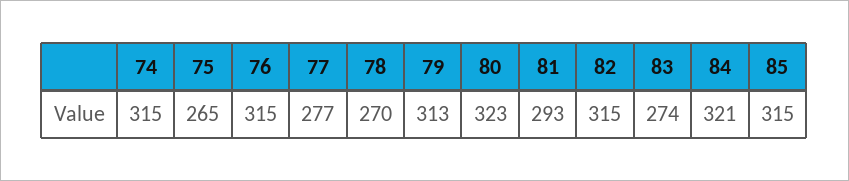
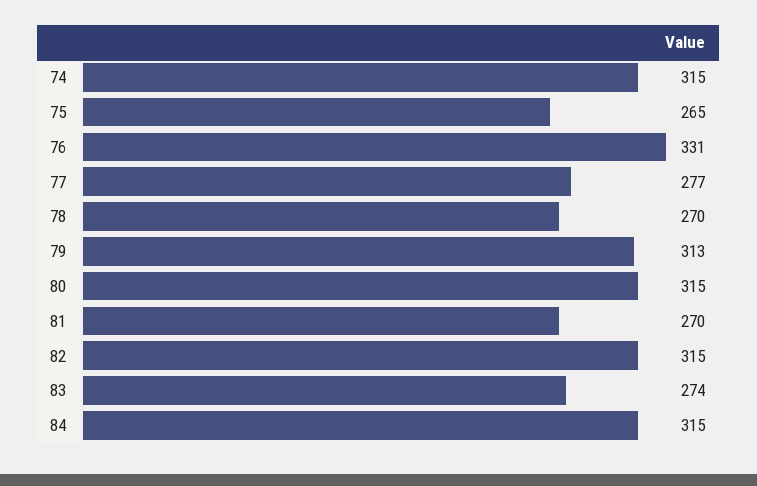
76: 315 -> 331
80: 323 -> 315
81: 293 -> 270
84: 321 -> 315
85: 315 -> none

